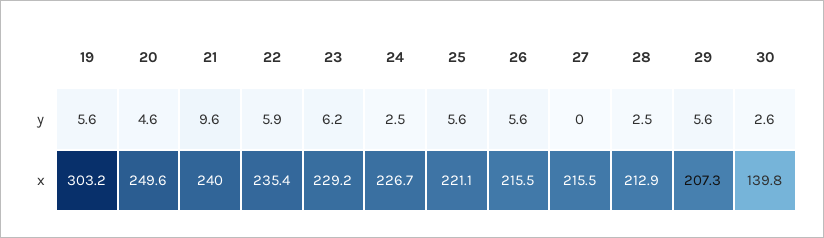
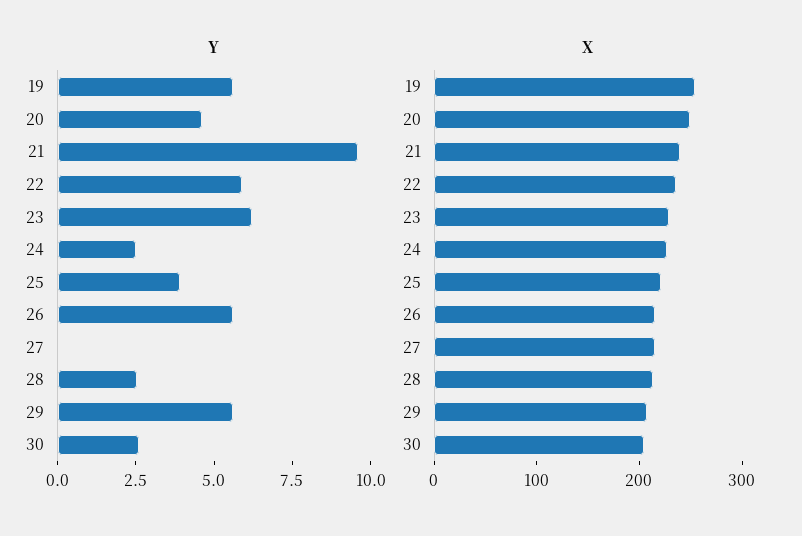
y, 25: 5.6 -> 4
x, 19: 303.2 -> 260
x, 30: 139.8 -> 200

